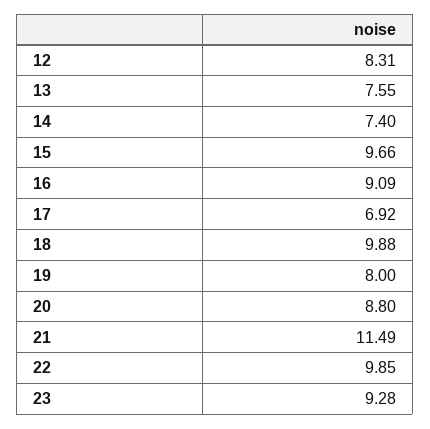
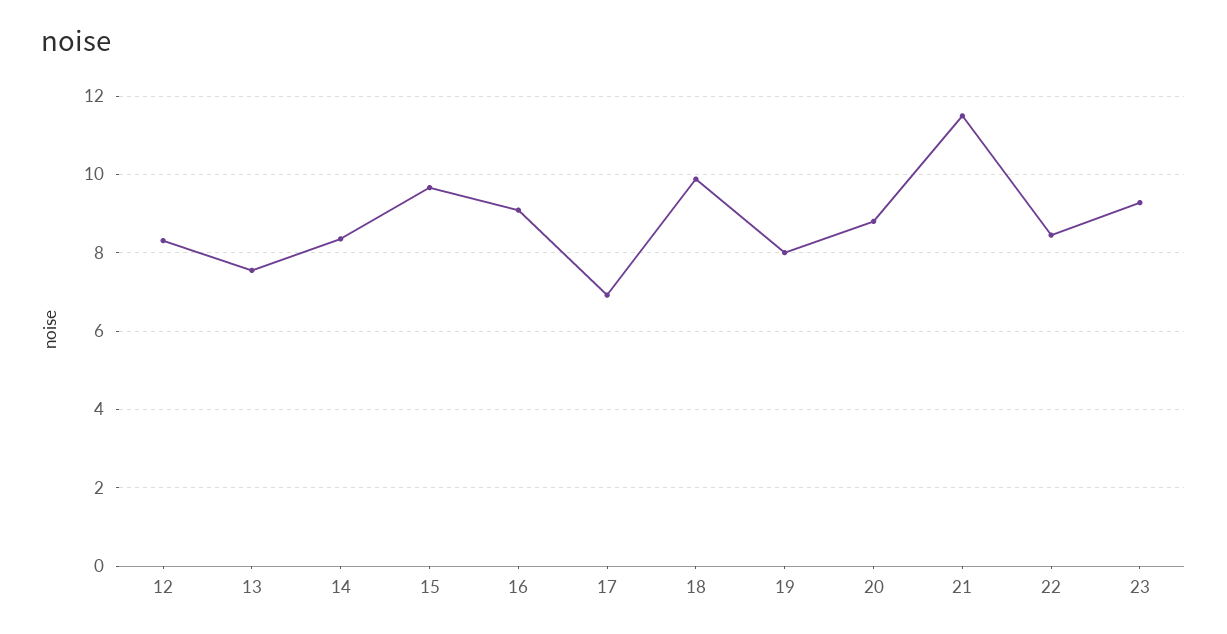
14: 7.4 -> 8.4
22: 9.85 -> 8.4

